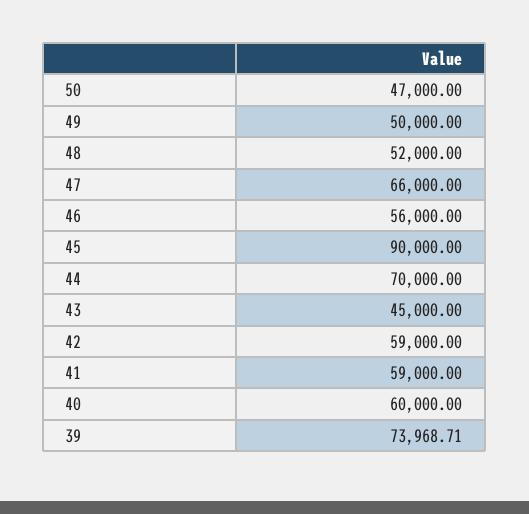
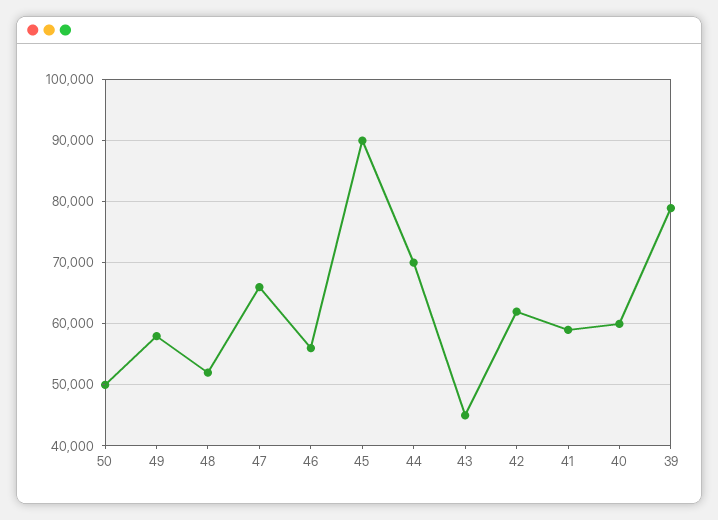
50: 47000 -> 50000
49: 50000 -> 58000
42: 59000 -> 62000
39: 73968.71 -> 79000

